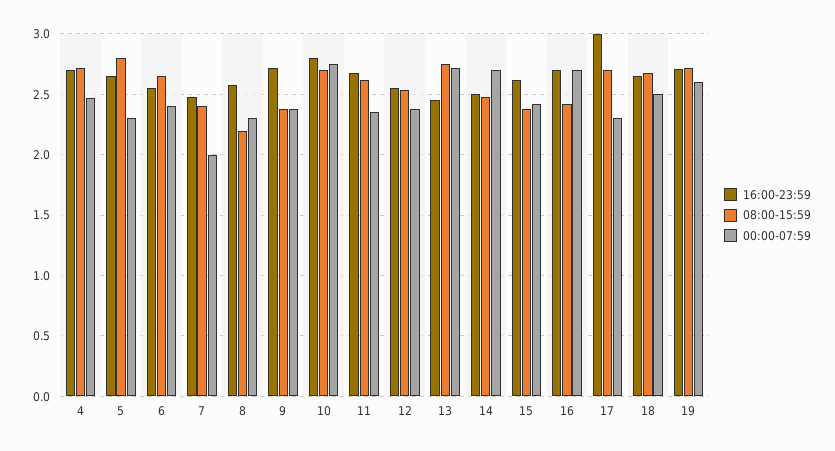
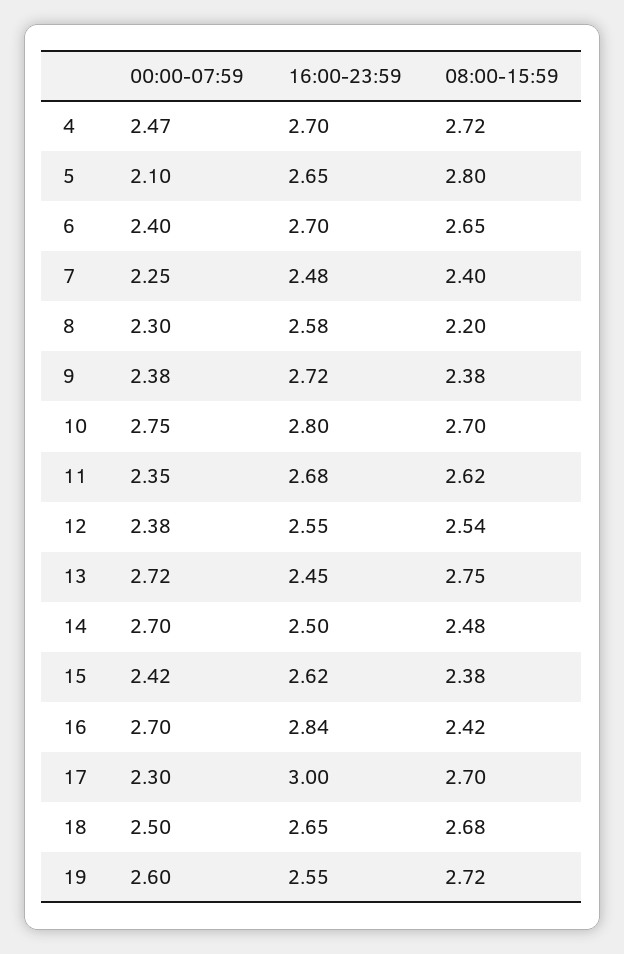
00:00-07:59, 5: 2.3 -> 2.1
16:00-23:59, 6: 2.55 -> 2.7
00:00-07:59, 7: 2 -> 2.25
16:00-23:59, 16: 2.7 -> 2.84
16:00-23:59, 19: 2.7 -> 2.55

